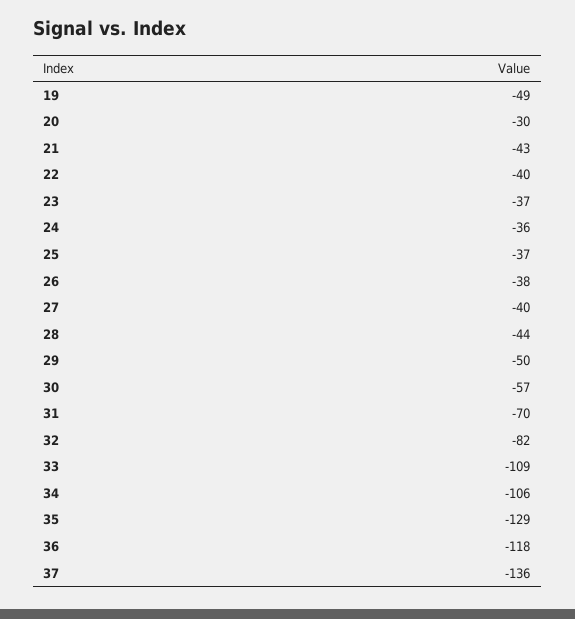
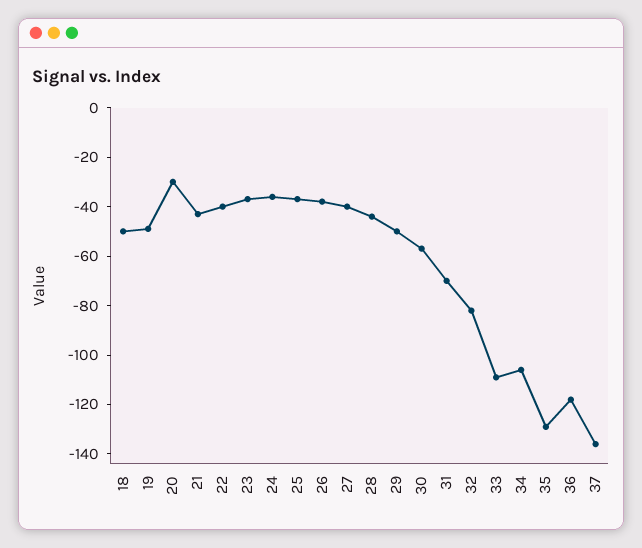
18: none -> -50

